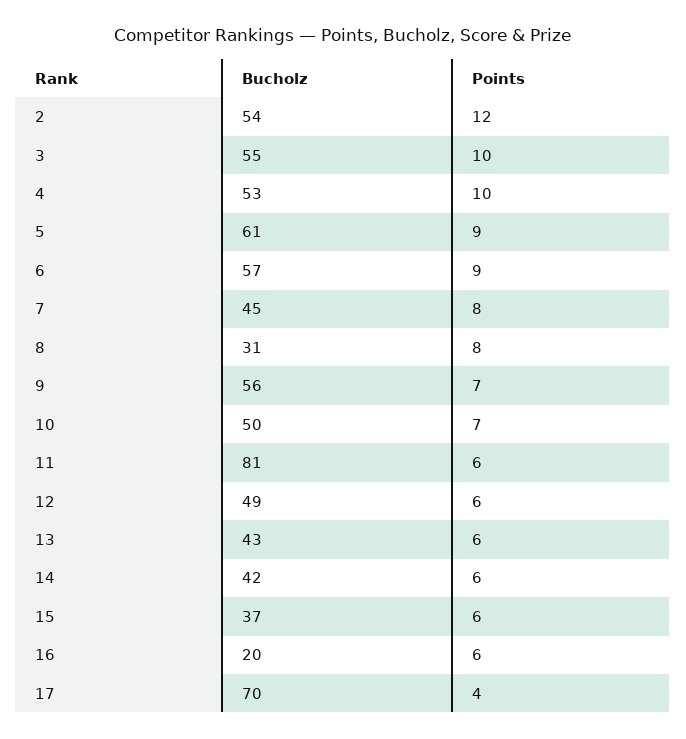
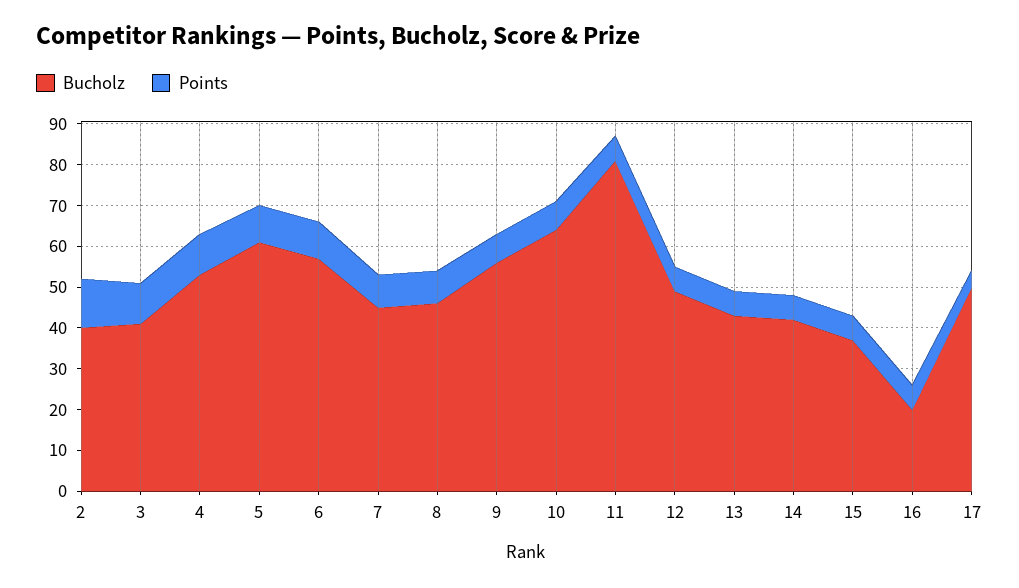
Bucholz, 2: 54 -> 40
Bucholz, 3: 55 -> 40
Bucholz, 8: 31 -> 45
Bucholz, 10: 50 -> 65
Bucholz, 17: 70 -> 50

